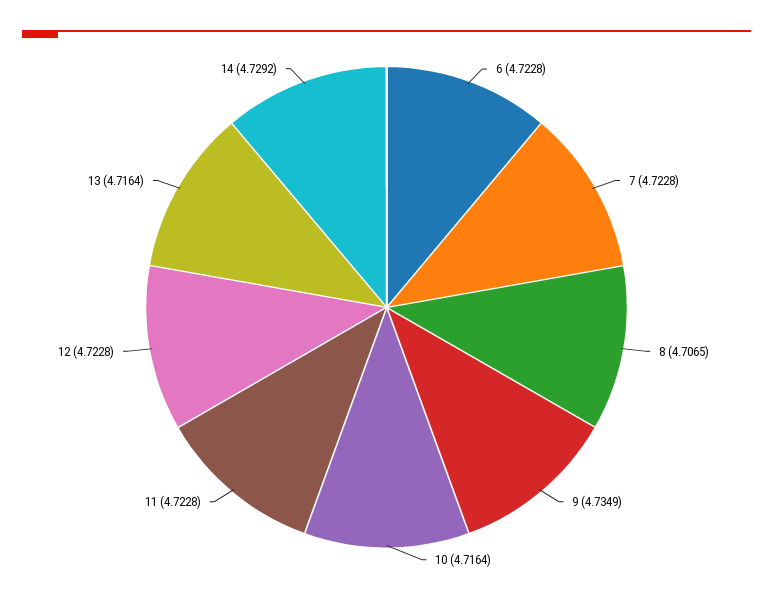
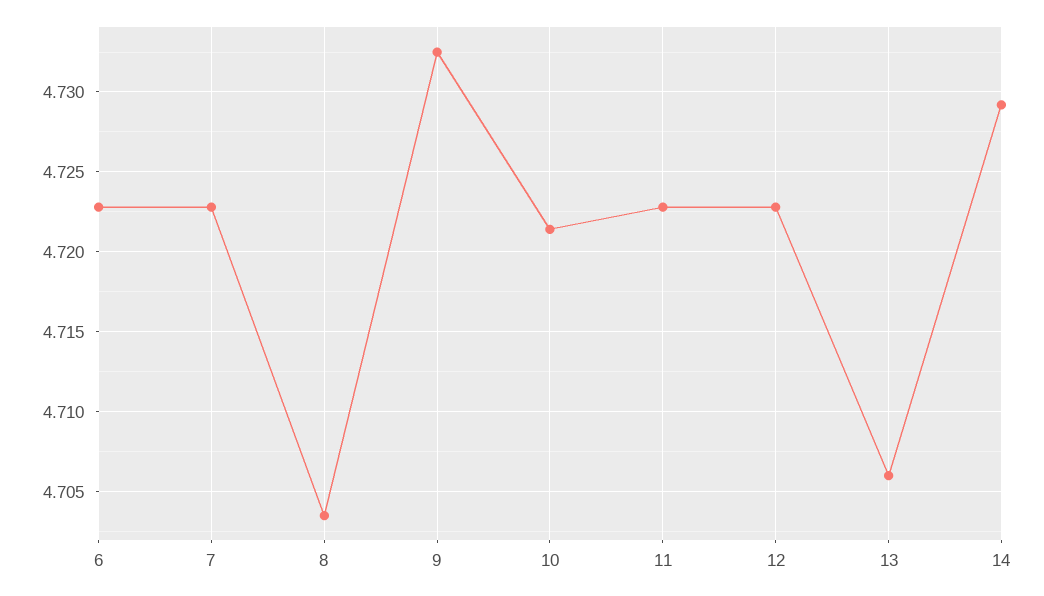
8: 4.7065 -> 4.7035
9: 4.7349 -> 4.7325
10: 4.7164 -> 4.7215
13: 4.7164 -> 4.706

